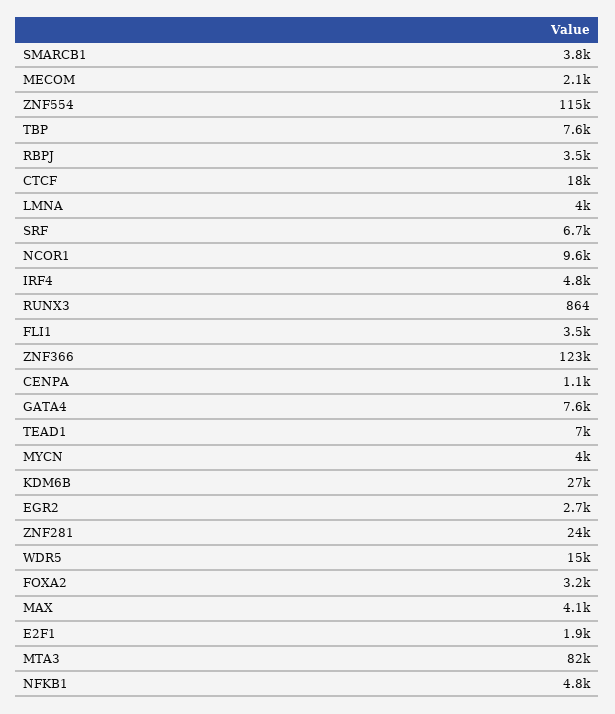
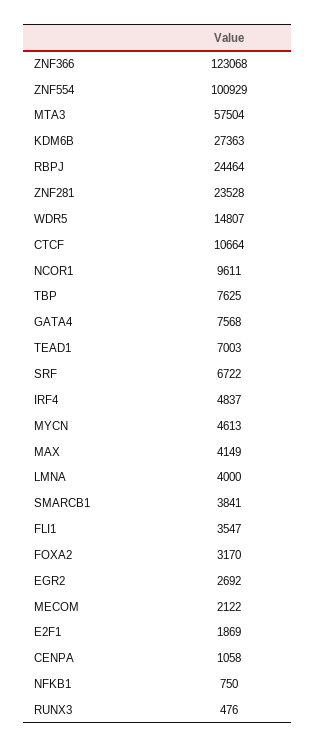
ZNF554: 115000 -> 100929
RBPJ: 3500 -> 24464
CTCF: 18000 -> 10664
RUNX3: 864 -> 476
MYCN: 4000 -> 4613
MTA3: 82000 -> 57504
NFKB1: 4800 -> 750

